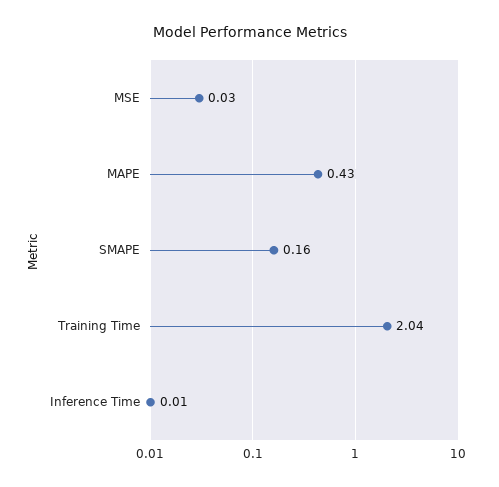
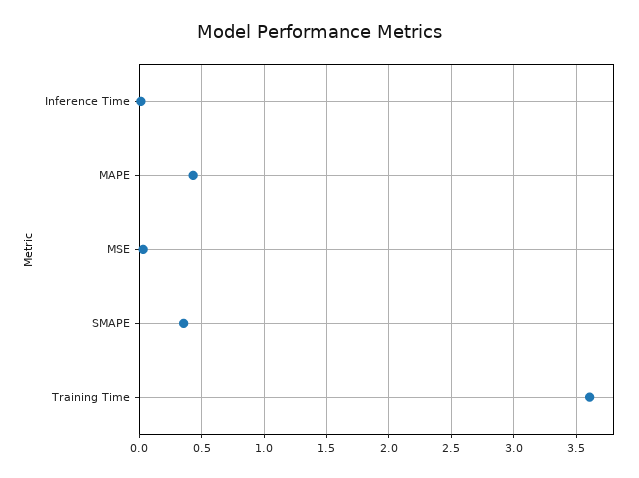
SMAPE: 0.16 -> 0.35
Training Time: 2.04 -> 3.6

